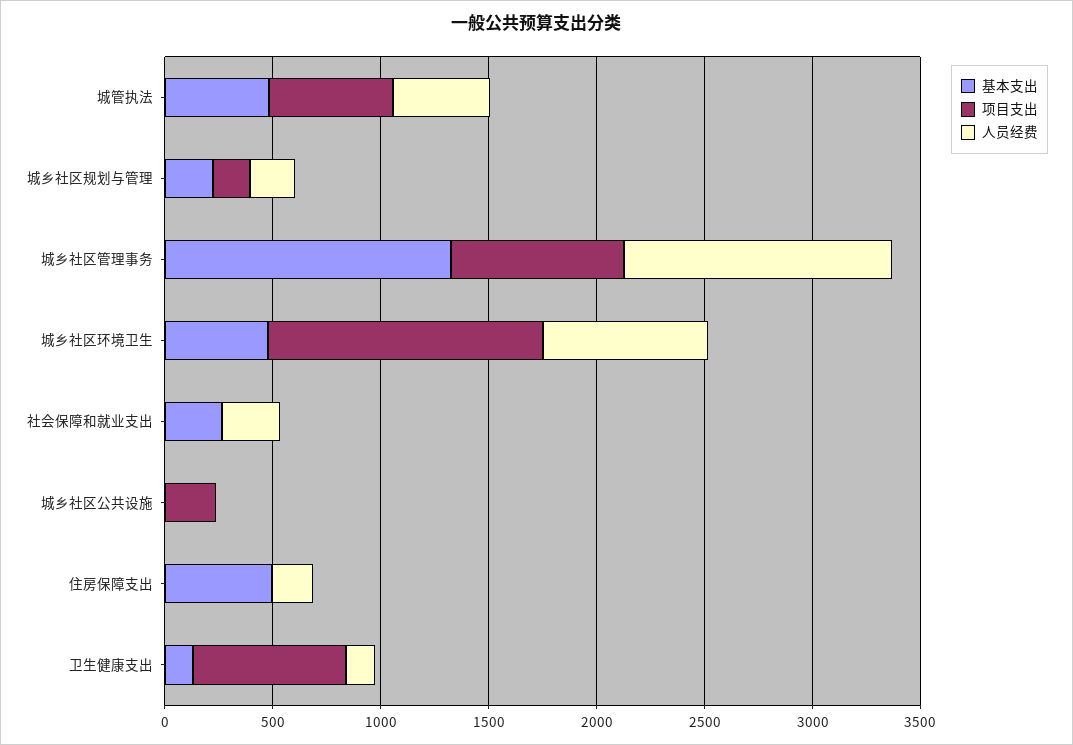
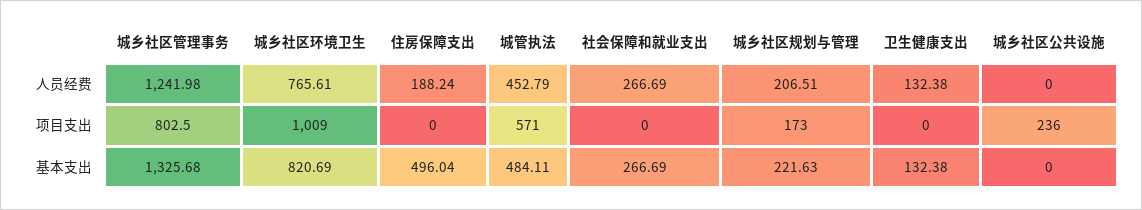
基本支出, 城乡社区环境卫生: 500 -> 820.69
项目支出, 城乡社区环境卫生: 1300 -> 1009
项目支出, 卫生健康支出: 700 -> 0

